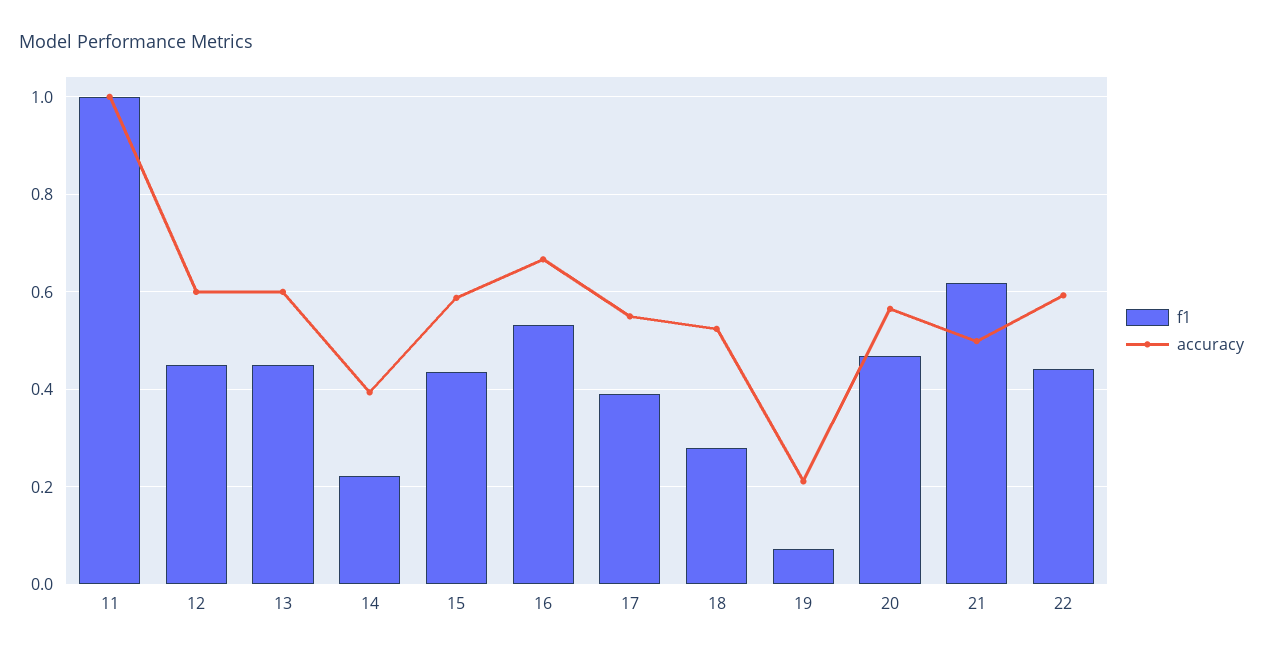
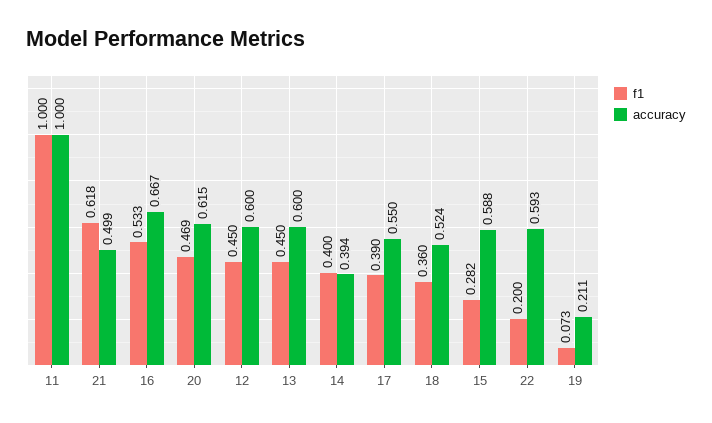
f1, 14: 0.22 -> 0.4
f1, 15: 0.44 -> 0.282
f1, 18: 0.28 -> 0.36
accuracy, 20: 0.56 -> 0.615
f1, 22: 0.44 -> 0.2

